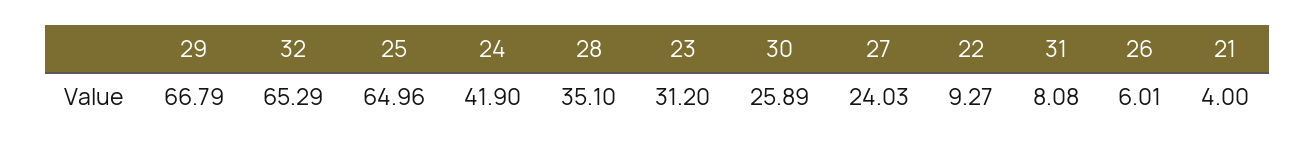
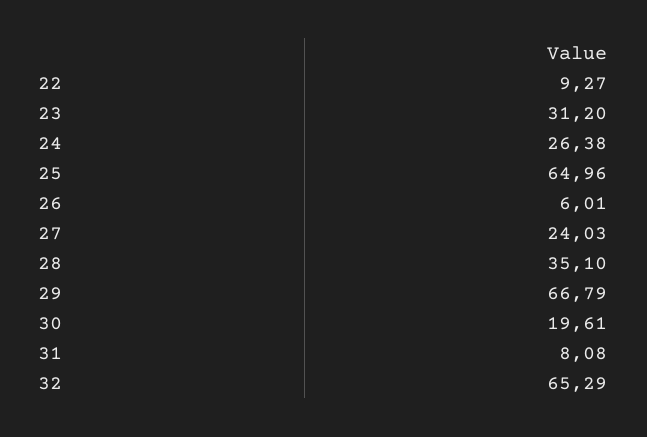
24: 41.9 -> 26.38
30: 25.89 -> 19.61
21: 4 -> none

